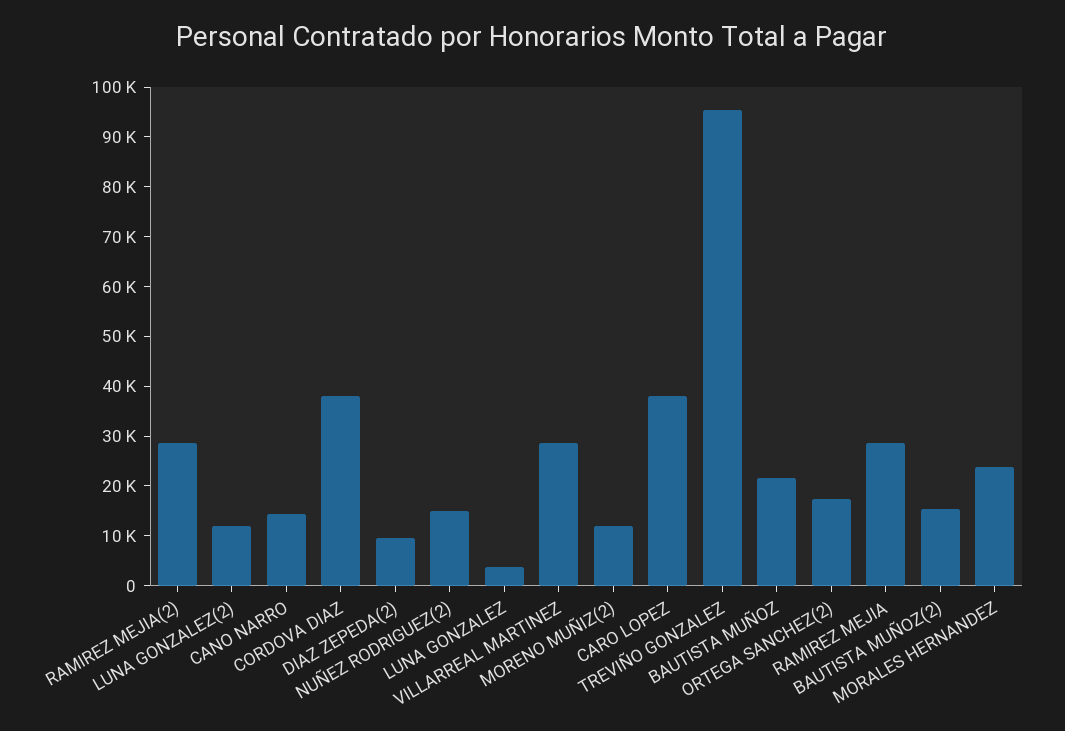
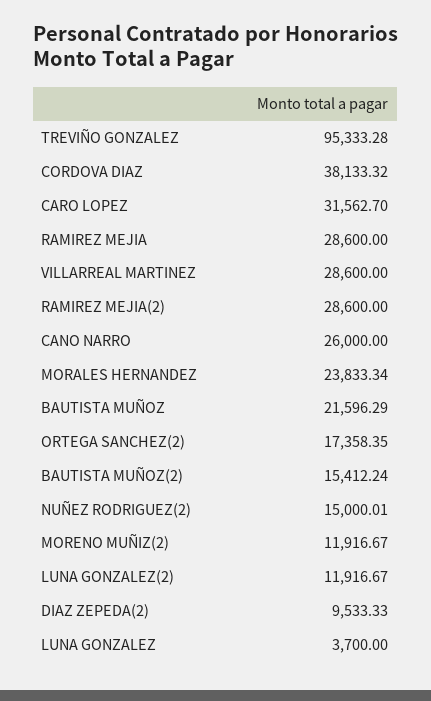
CANO NARRO: 14000 -> 26000
CARO LOPEZ: 38000 -> 31562.7

